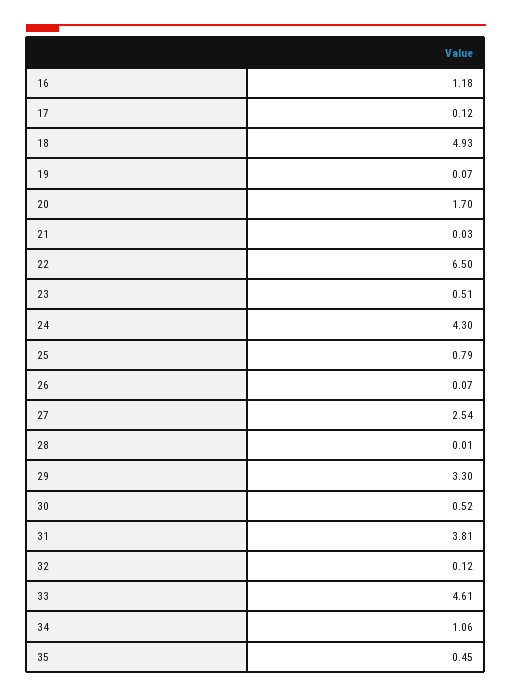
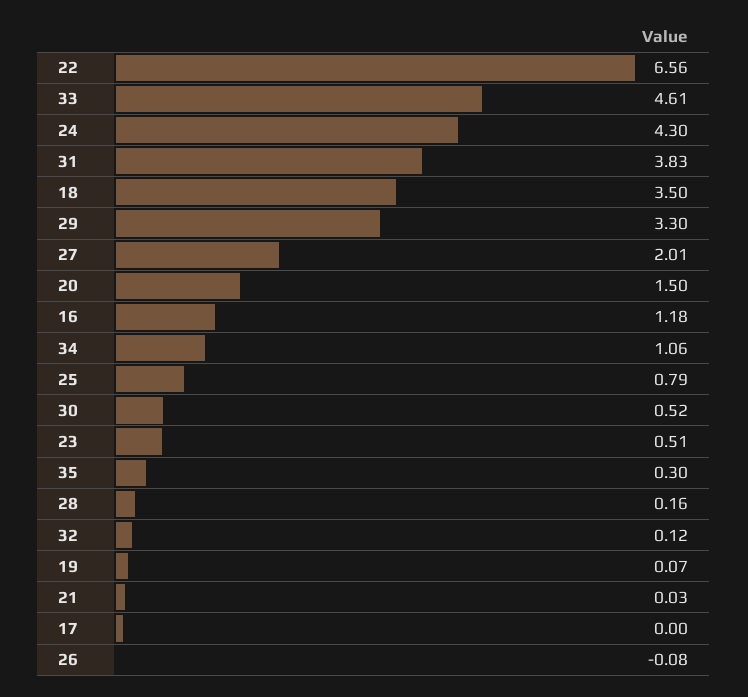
17: 0.12 -> 0
18: 4.93 -> 3.5
20: 1.7 -> 1.5
22: 6.5 -> 6.56
26: 0.07 -> -0.08
27: 2.54 -> 2.01
28: 0.01 -> 0.16
31: 3.81 -> 3.83
35: 0.45 -> 0.3

